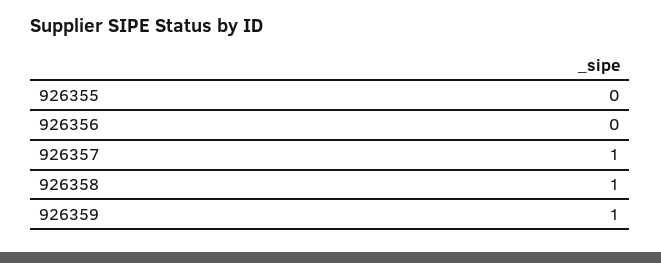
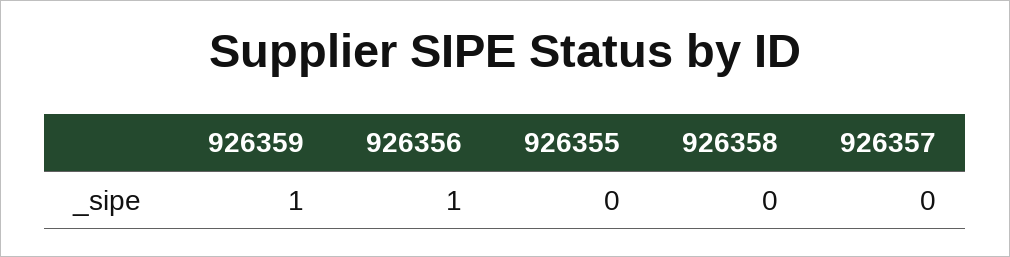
926356: 0 -> 1
926357: 1 -> 0
926358: 1 -> 0

